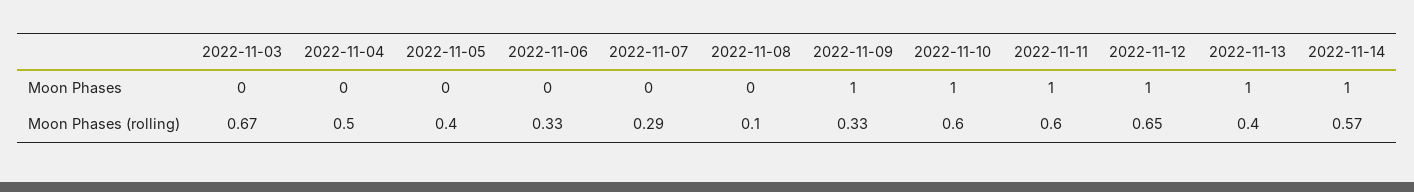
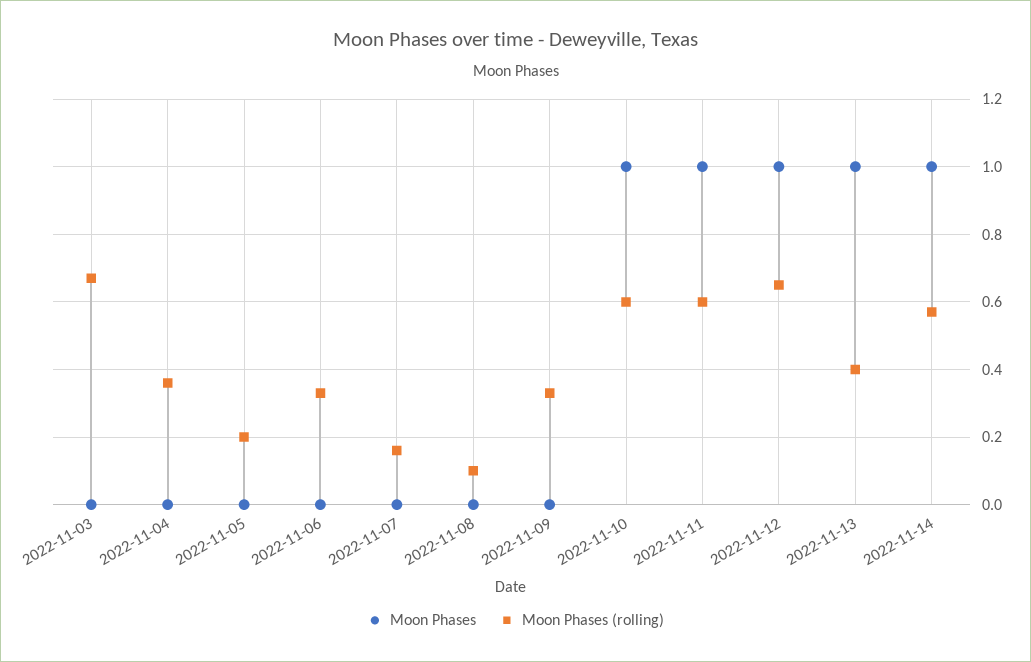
Moon Phases, 2022-11-09: 1 -> 0
Moon Phases (rolling), 2022-11-04: 0.5 -> 0.35
Moon Phases (rolling), 2022-11-05: 0.4 -> 0.2
Moon Phases (rolling), 2022-11-07: 0.29 -> 0.15

